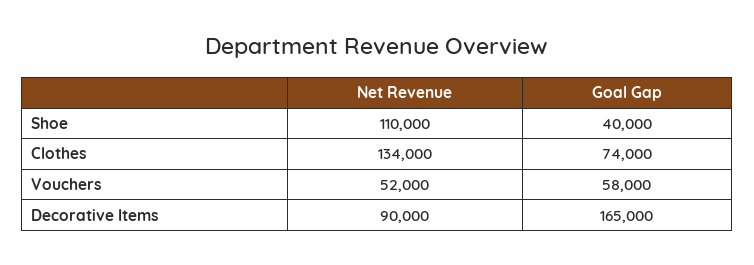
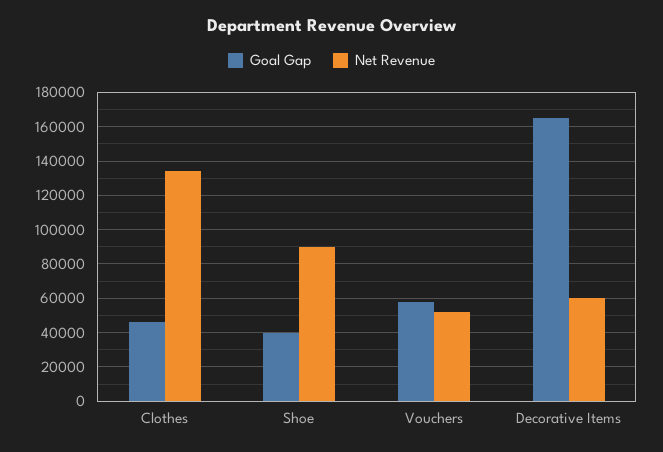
Net Revenue, Shoe: 110000 -> 90000
Goal Gap, Clothes: 74000 -> 45000
Net Revenue, Decorative Items: 90000 -> 60000

